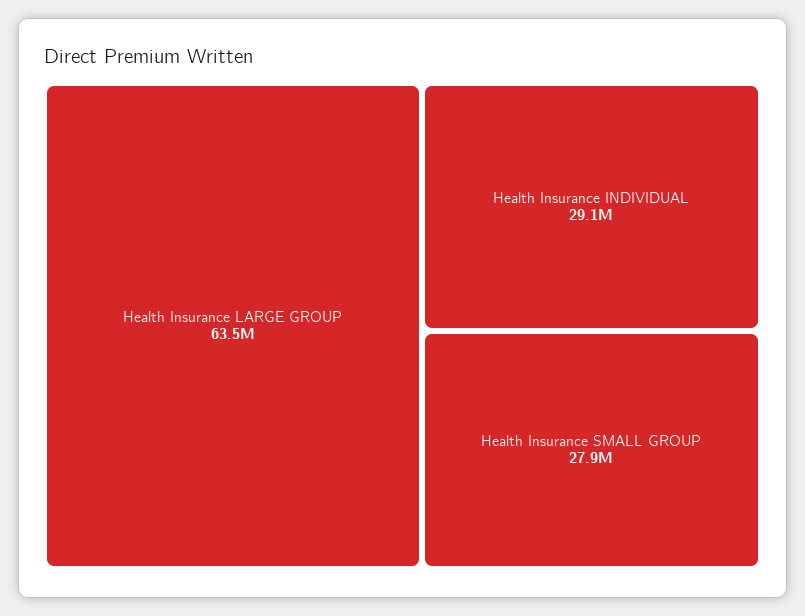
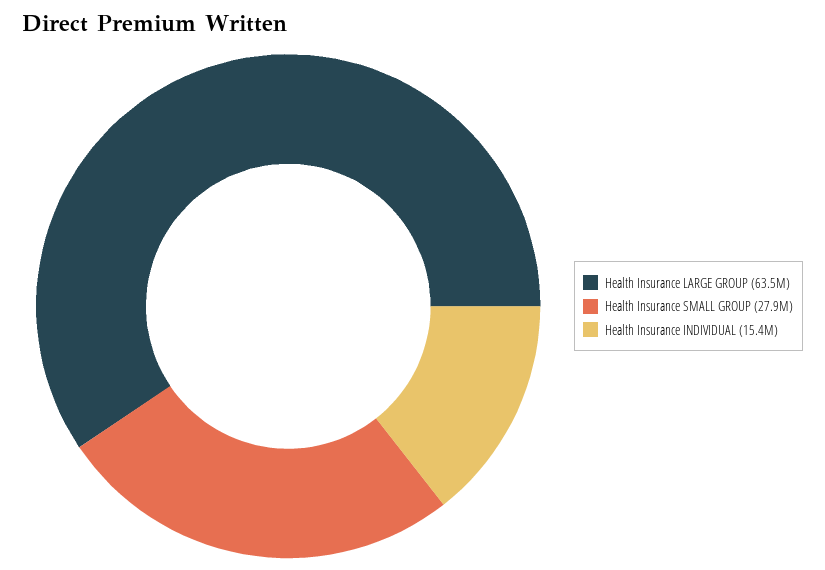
Health Insurance INDIVIDUAL: 29100000 -> 15400000

